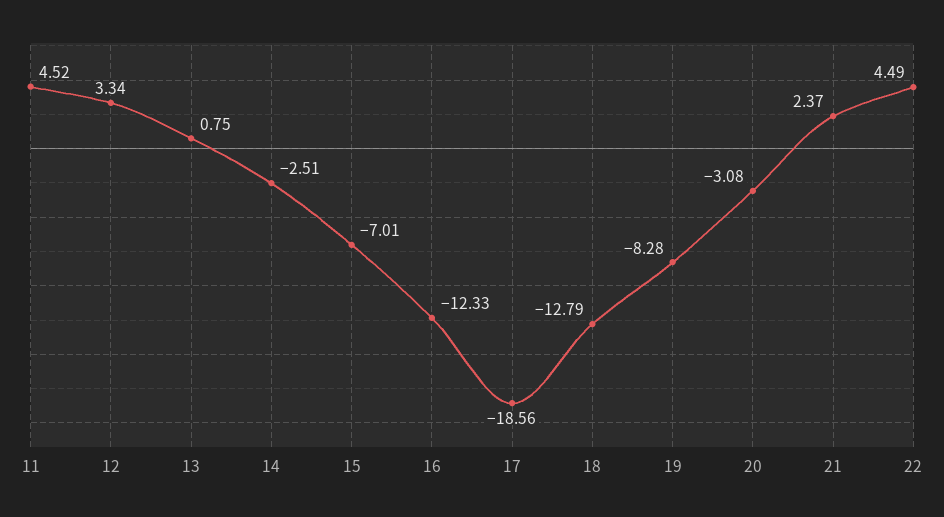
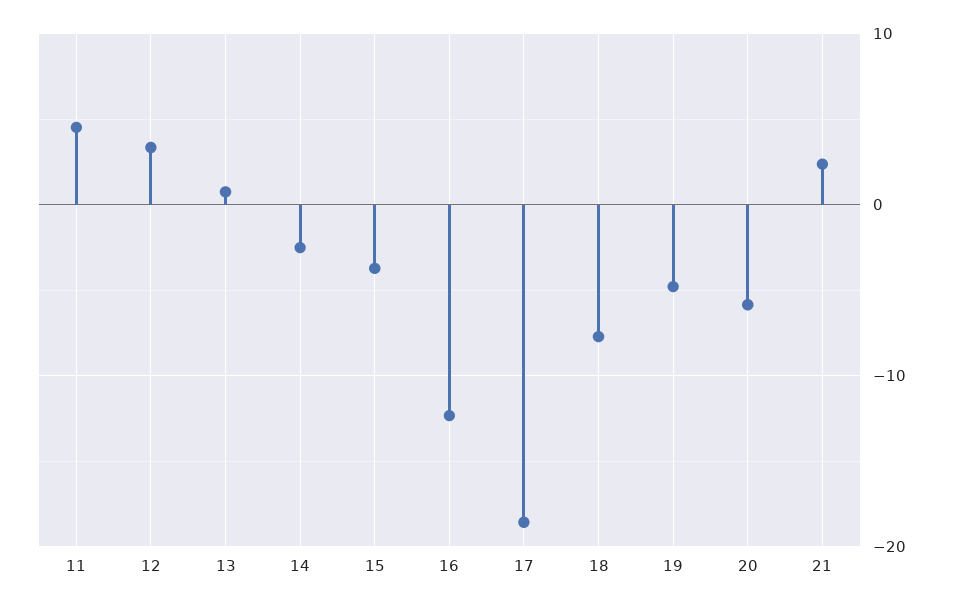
15: -7.01 -> -4
18: -12.79 -> -8
19: -8.28 -> -5
20: -3.08 -> -6
22: 4.49 -> none

